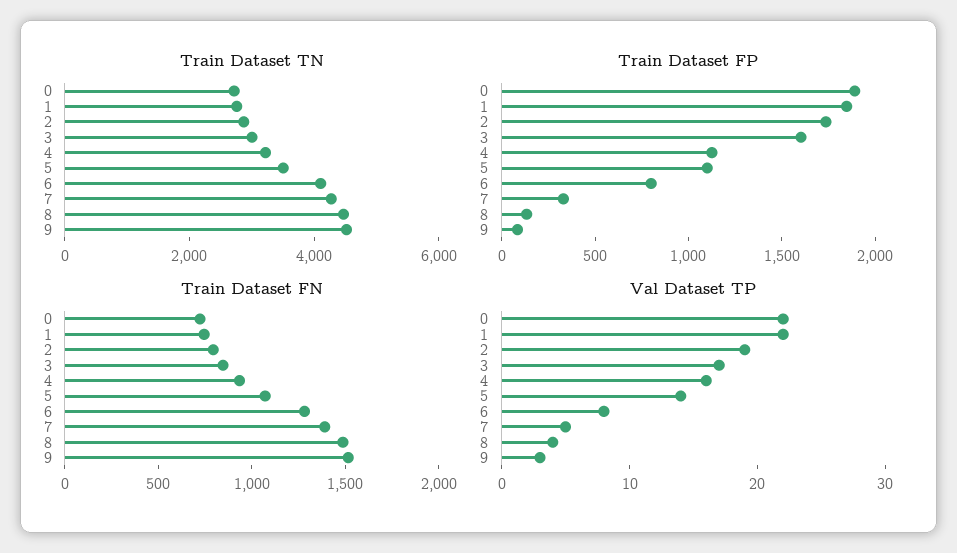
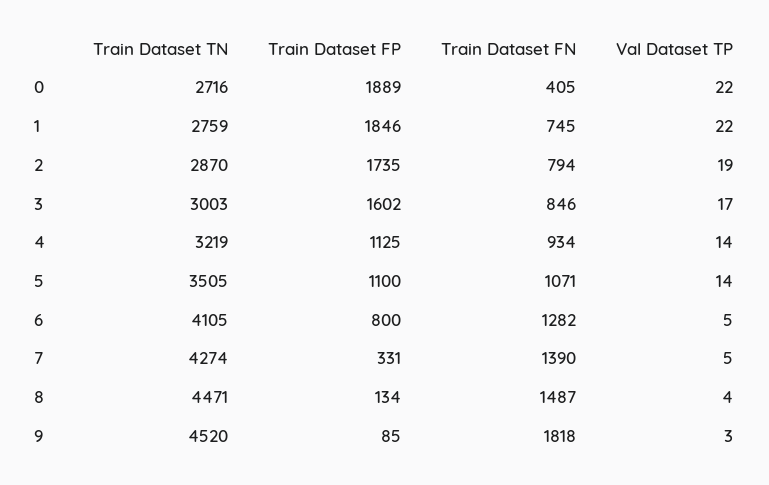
Train Dataset FN, 0: 700 -> 405
Train Dataset FN, 9: 1500 -> 1818
Val Dataset TP, 4: 16 -> 14
Val Dataset TP, 6: 8 -> 5

